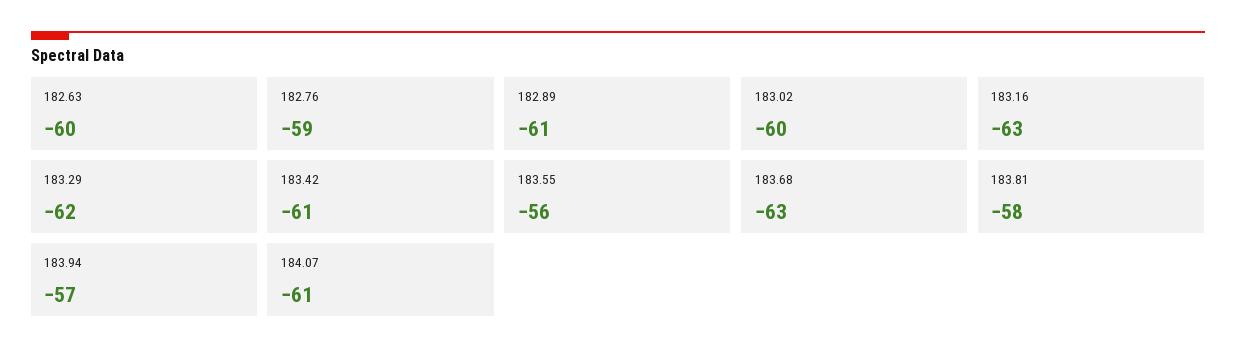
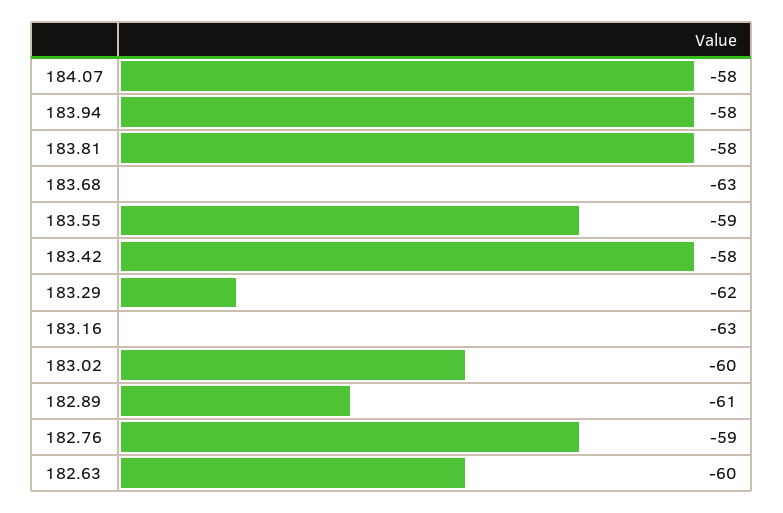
183.42: -61 -> -58
183.55: -56 -> -59
183.94: -57 -> -58
184.07: -61 -> -58

